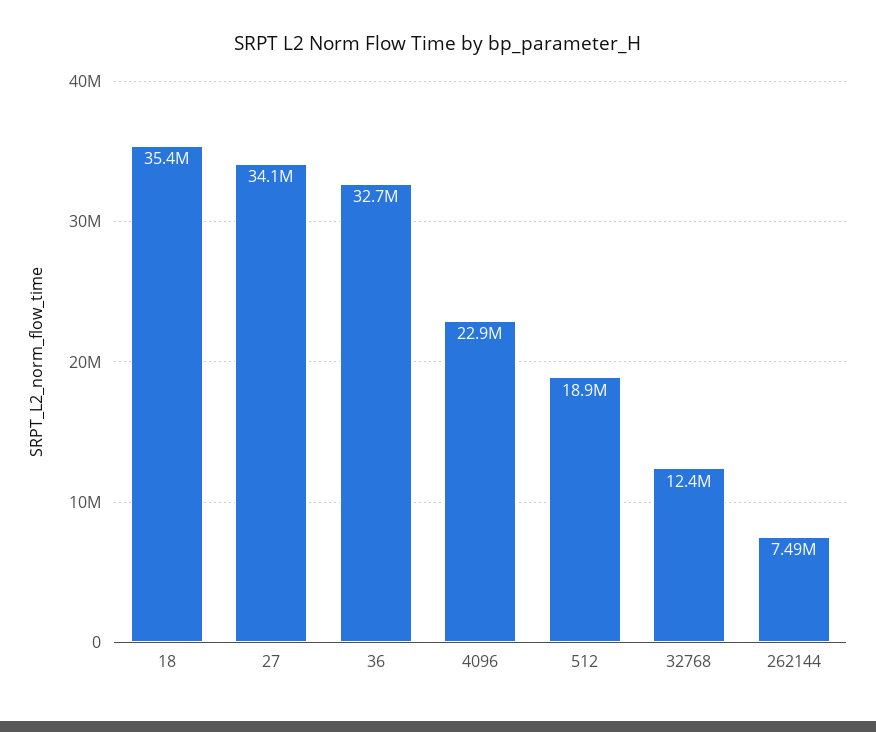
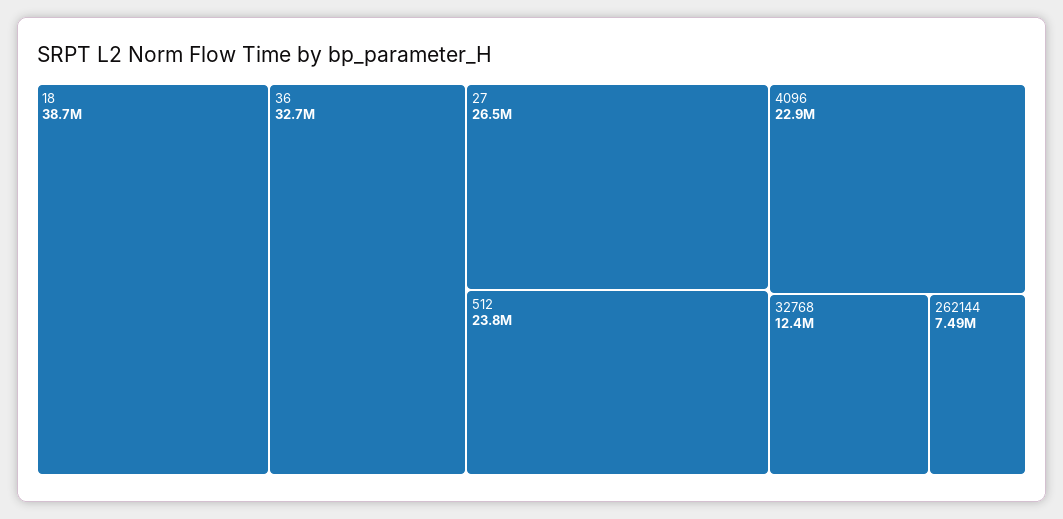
18: 35400000 -> 38700000
27: 34100000 -> 26500000
512: 18900000 -> 23800000

